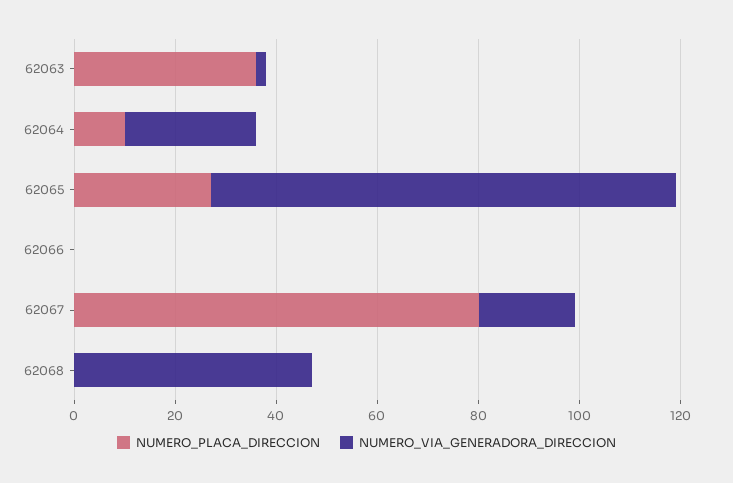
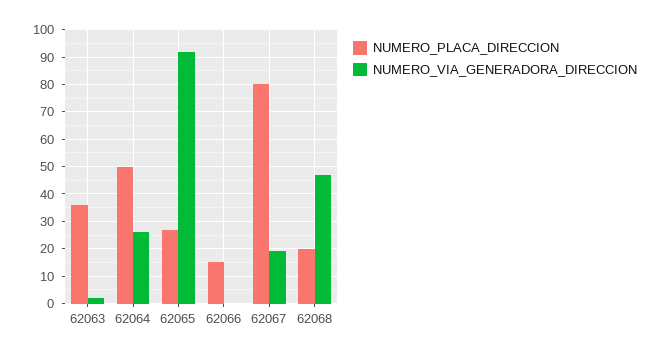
NUMERO_PLACA_DIRECCION, 62064: 10 -> 50
NUMERO_PLACA_DIRECCION, 62066: 0 -> 15
NUMERO_PLACA_DIRECCION, 62068: 0 -> 20

